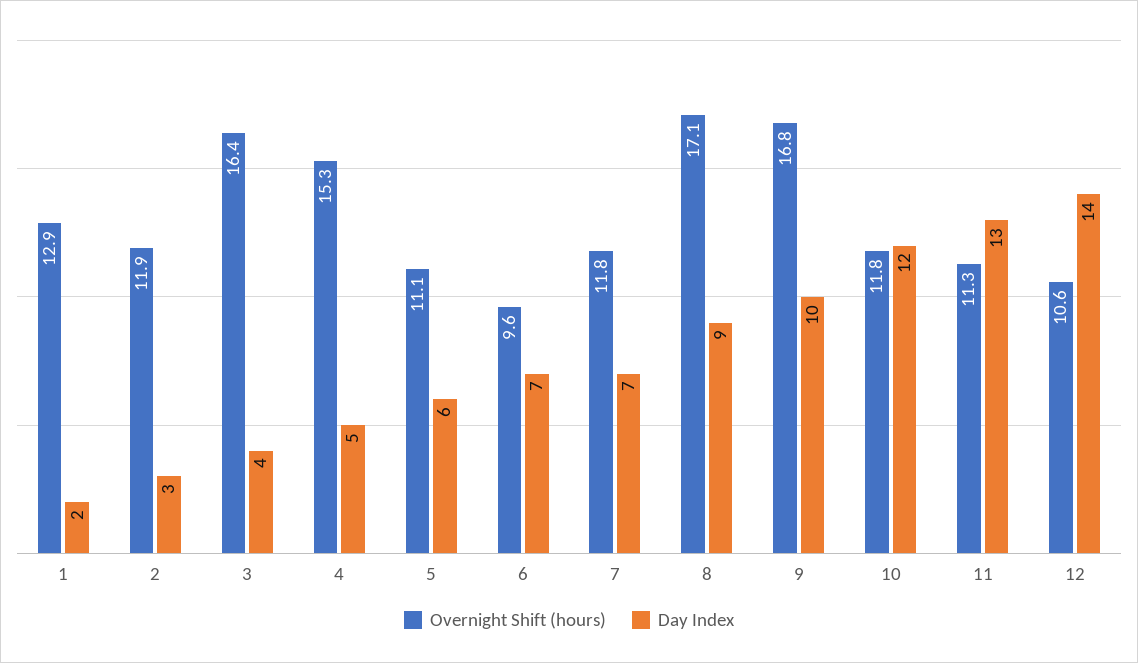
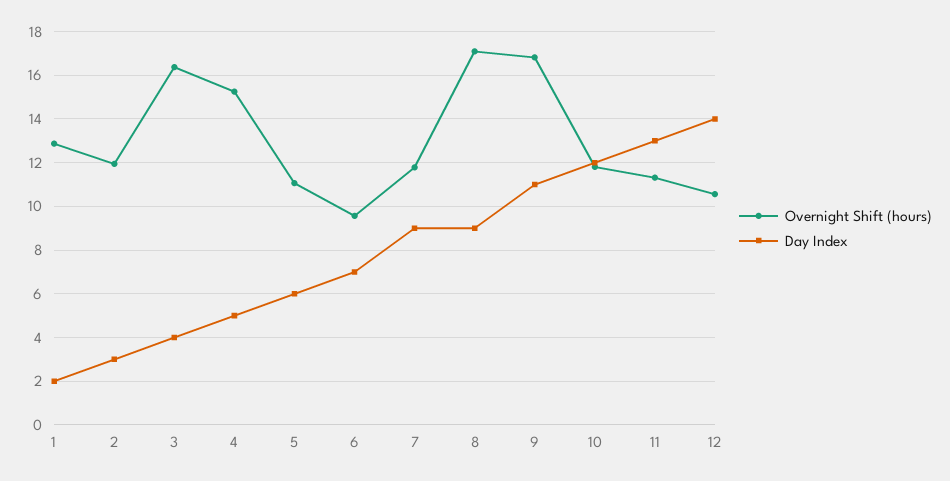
Day Index, 7: 7 -> 9
Day Index, 9: 10 -> 11

